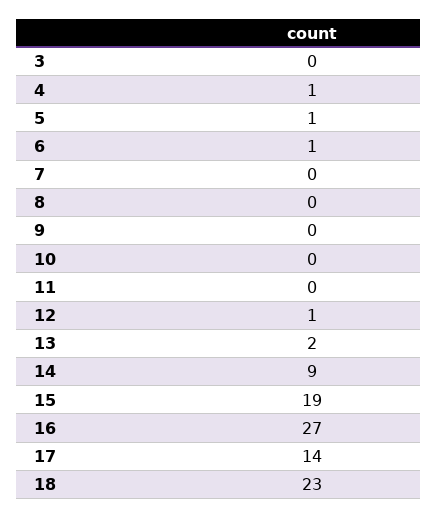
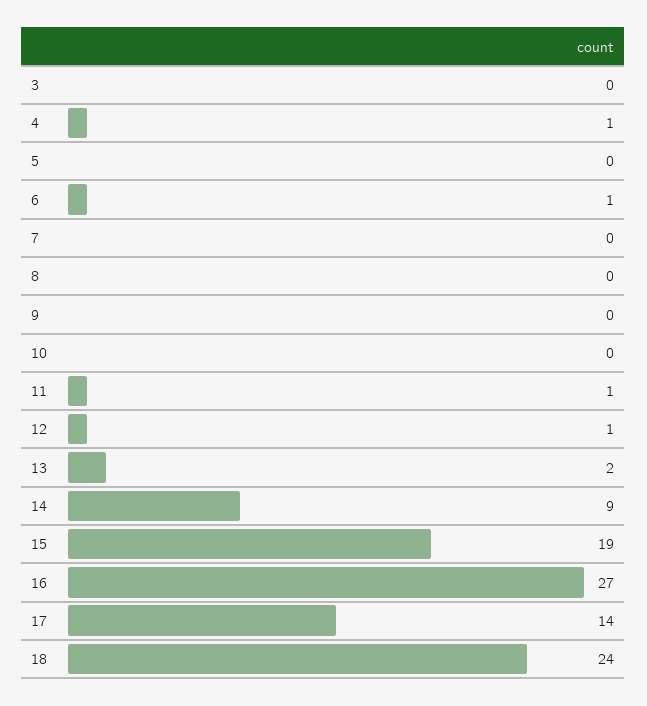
5: 1 -> 0
11: 0 -> 1
18: 23 -> 24

